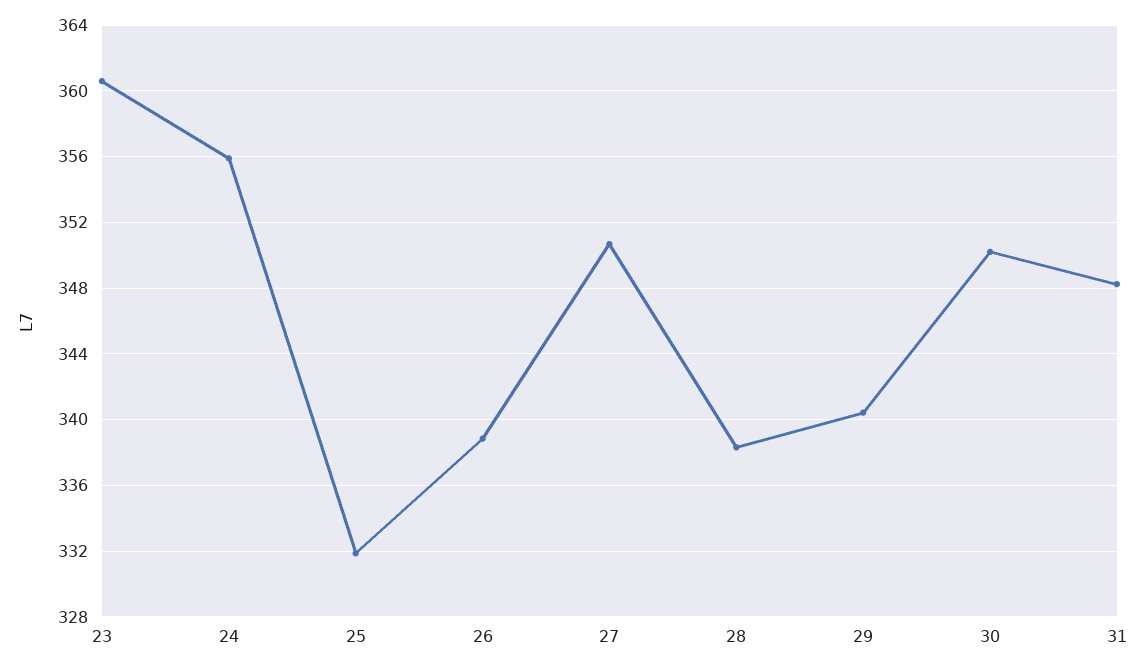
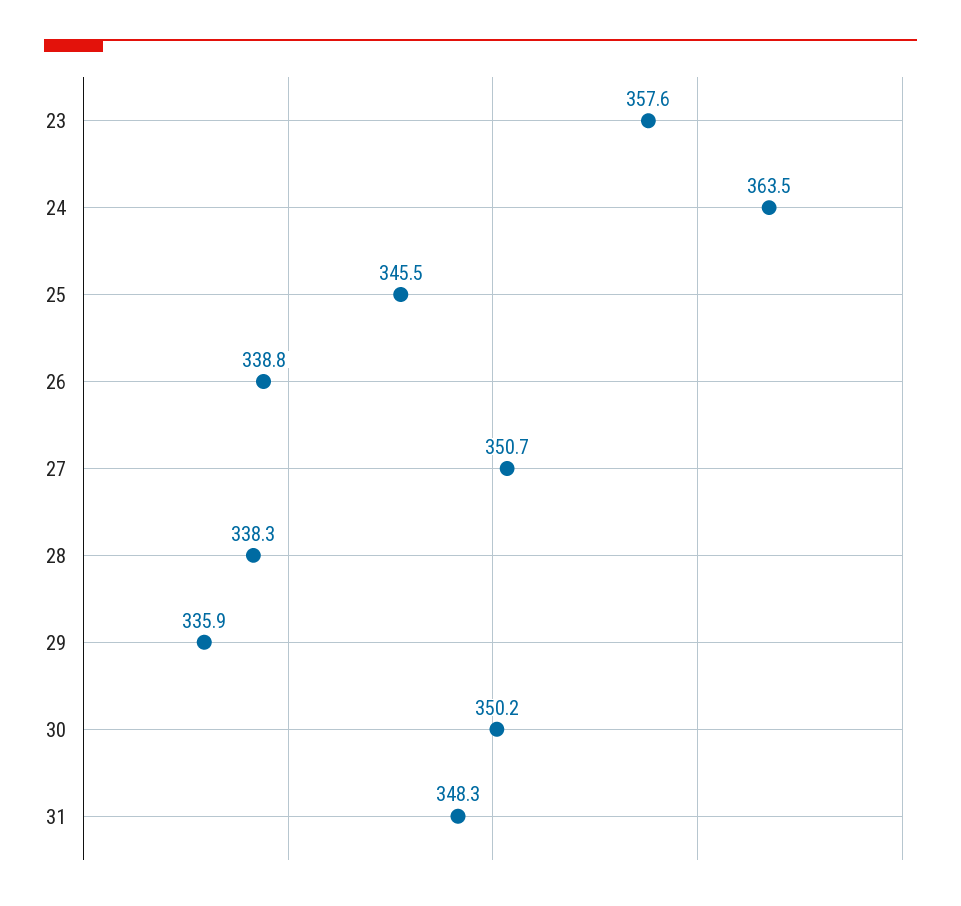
23: 360.5 -> 357.6
24: 356 -> 363.5
25: 332 -> 345.5
29: 340.5 -> 335.9

